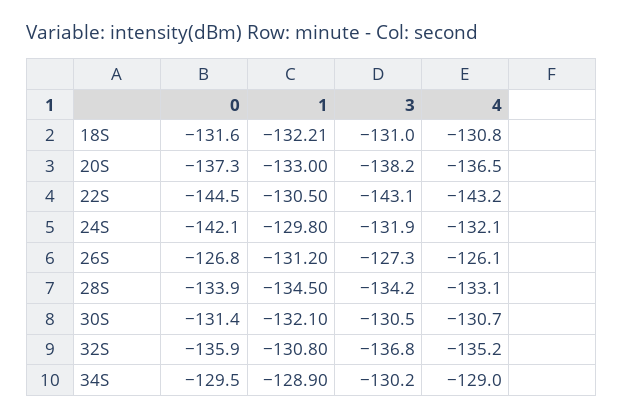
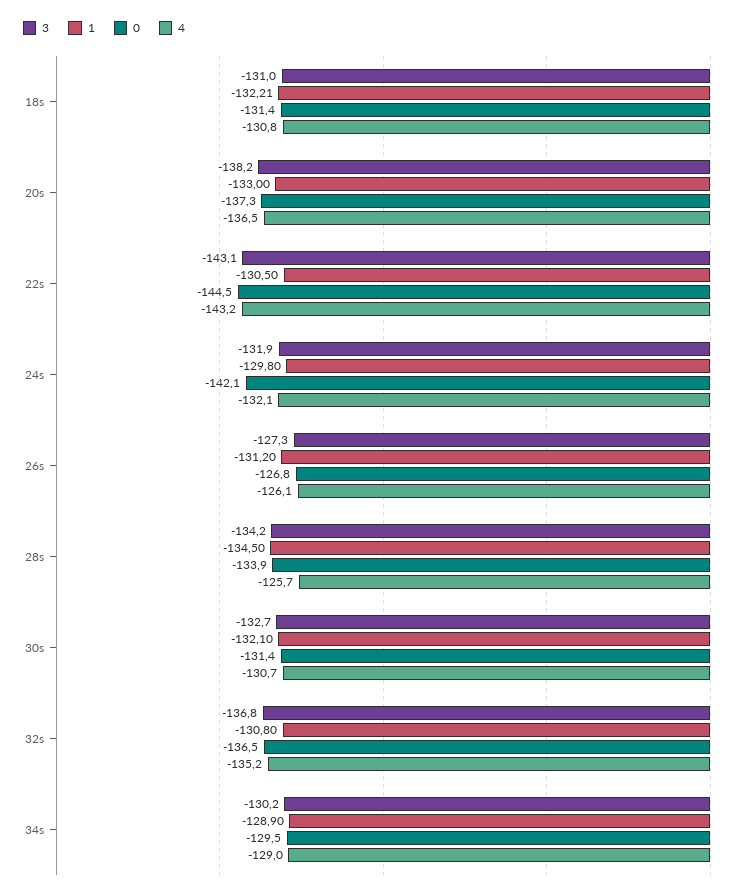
0, 18S: -131.6 -> -131.4
4, 28S: -133.1 -> -125.7
3, 30S: -130.5 -> -132.7
0, 32S: -135.9 -> -136.5

